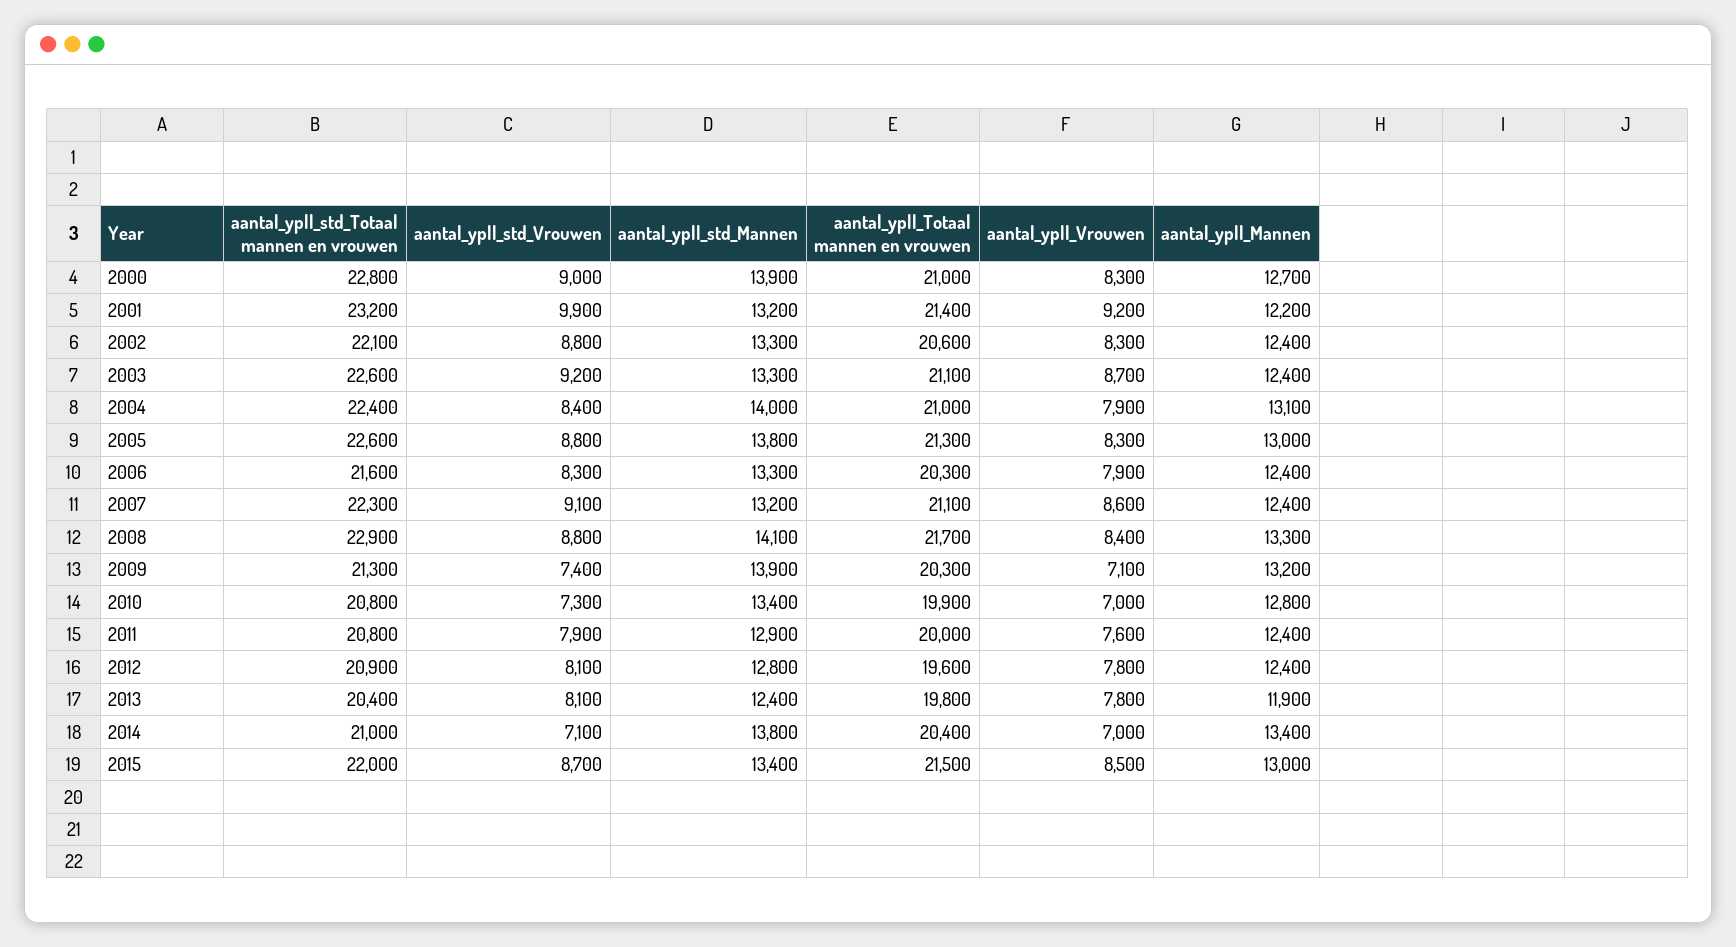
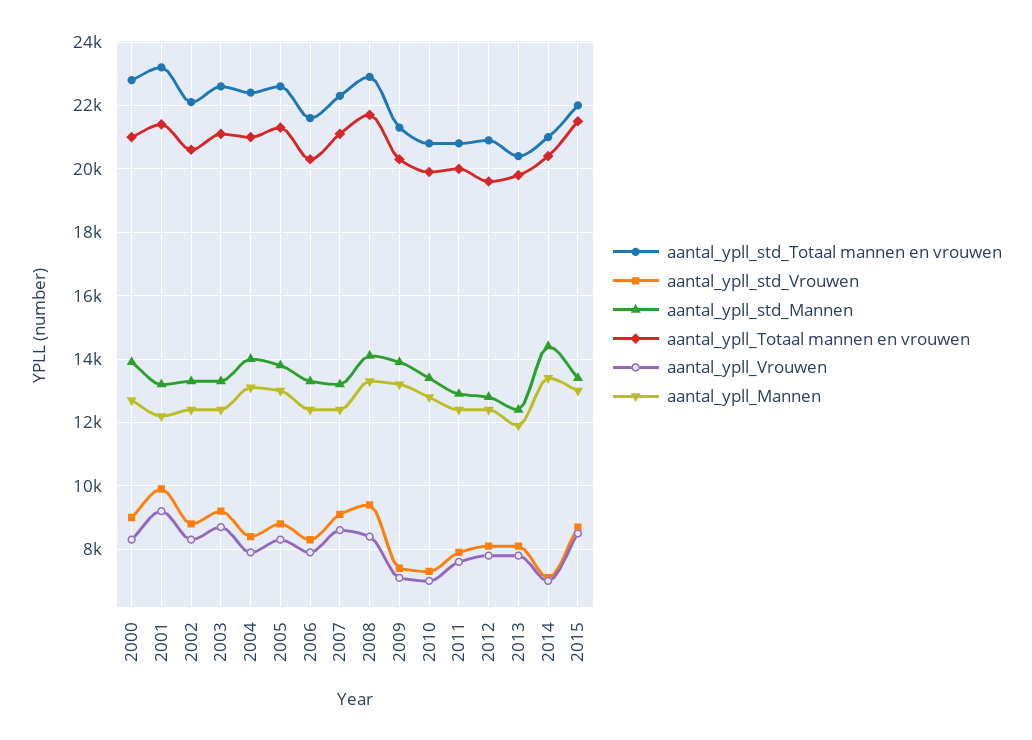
aantal_ypll_std_Vrouwen, 2008: 8800 -> 9400
aantal_ypll_std_Mannen, 2014: 13800 -> 14400

